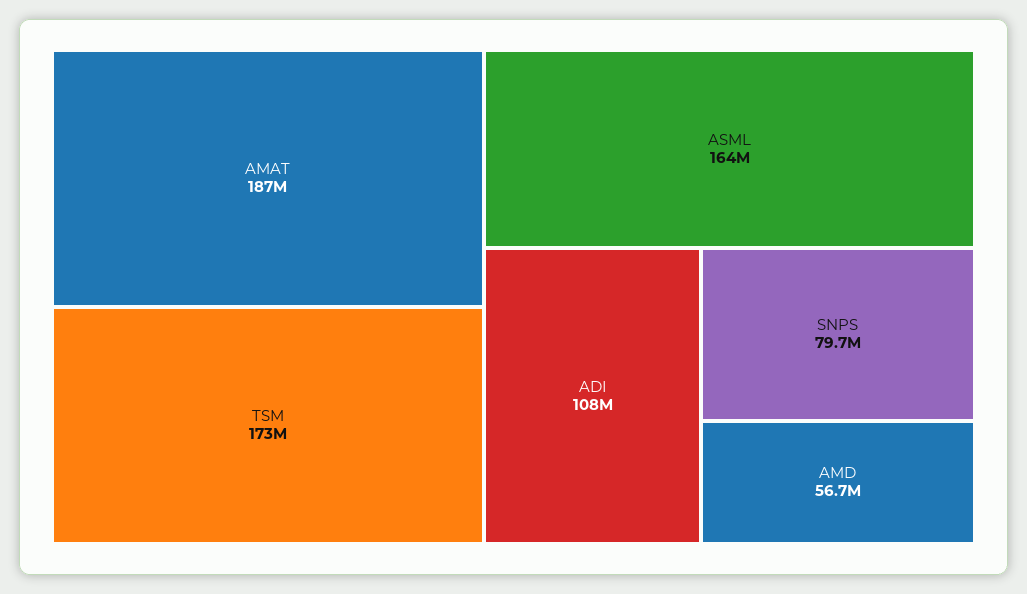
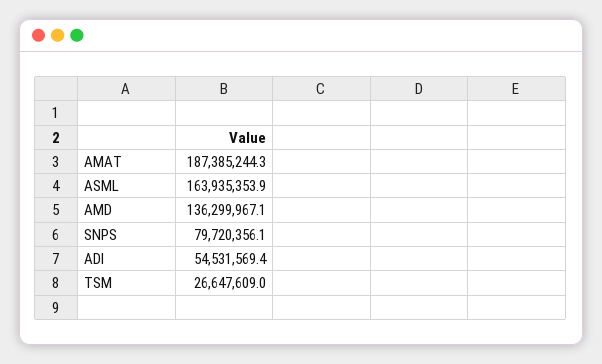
TSM: 173000000 -> 26647609
ADI: 108000000 -> 54531569.4
AMD: 56700000 -> 136299967.1

